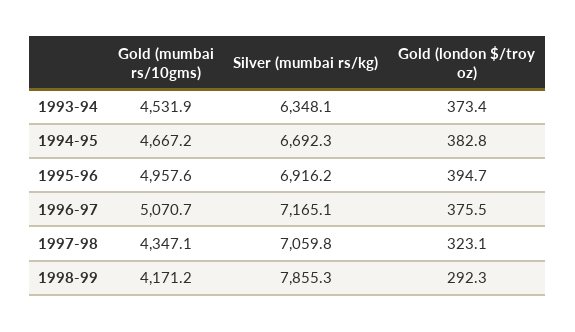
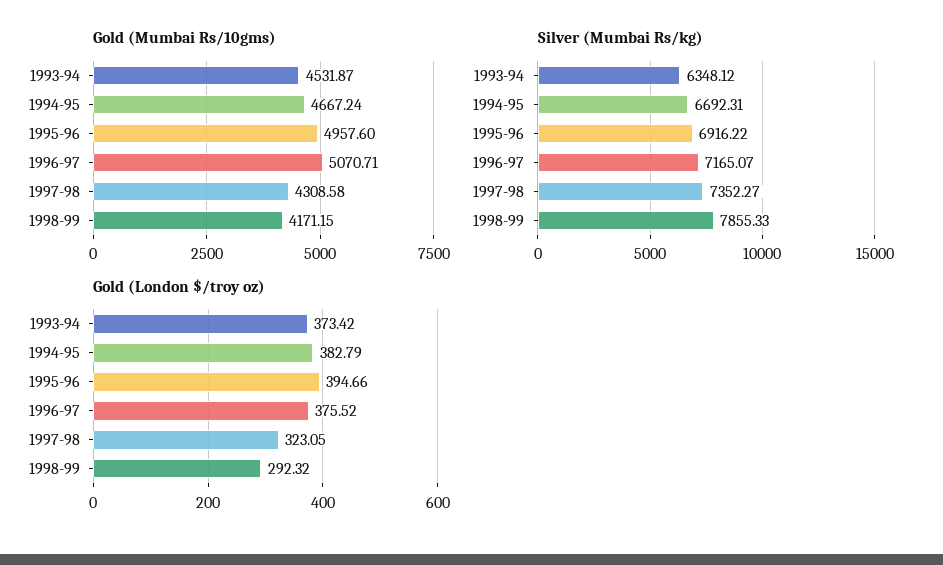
Gold (mumbai rs/10gms), 1997-98: 4347.1 -> 4308.58
Silver (mumbai rs/kg), 1997-98: 7059.8 -> 7352.27

